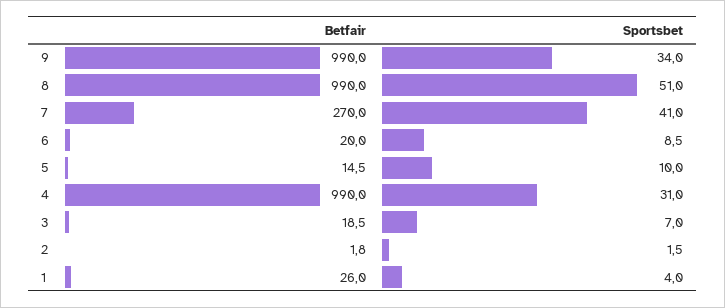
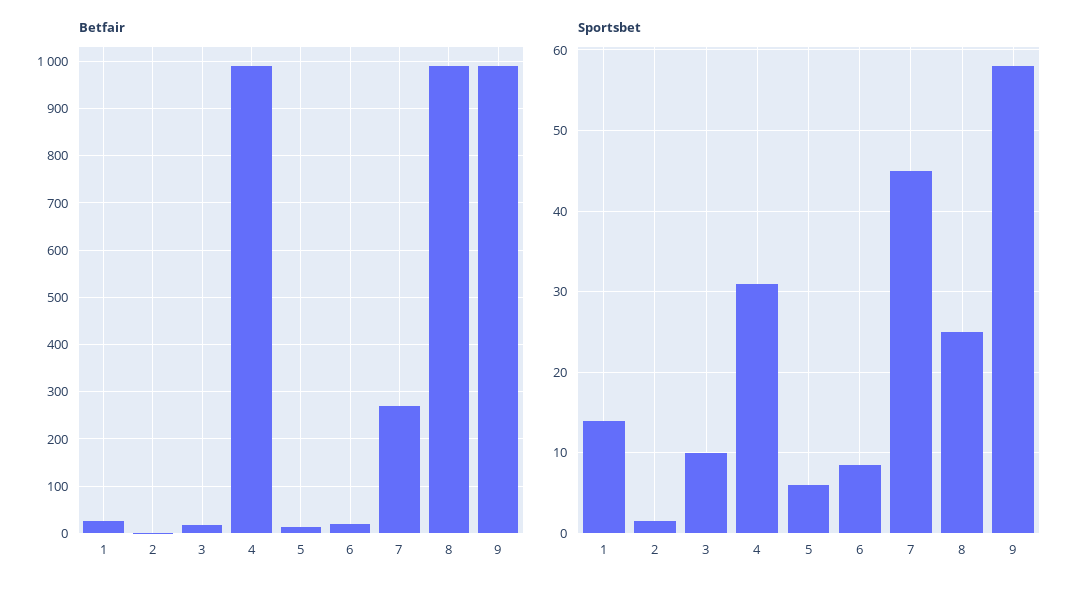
Sportsbet, 9: 34 -> 58
Sportsbet, 8: 51 -> 25
Sportsbet, 7: 41 -> 45
Sportsbet, 5: 10 -> 6
Sportsbet, 3: 7 -> 10
Sportsbet, 1: 4 -> 14

